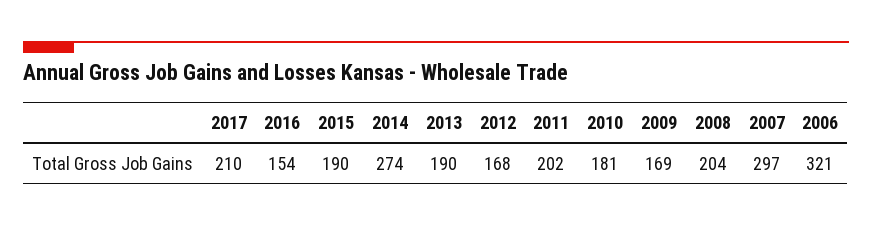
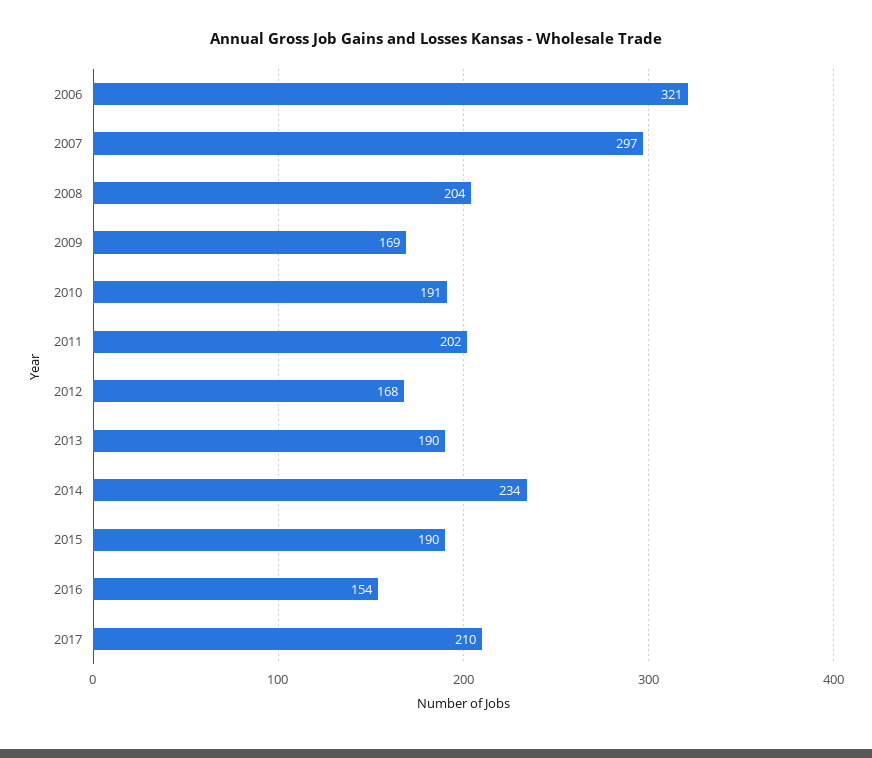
2014: 274 -> 234
2010: 181 -> 191

